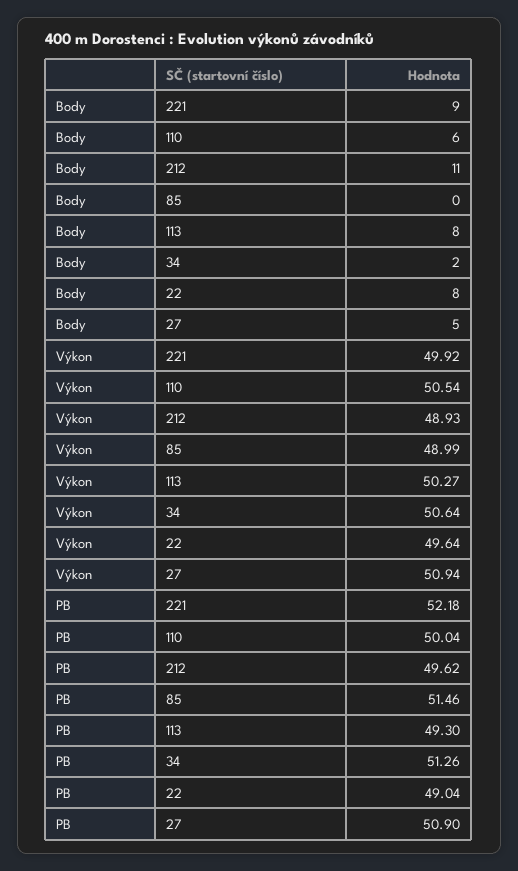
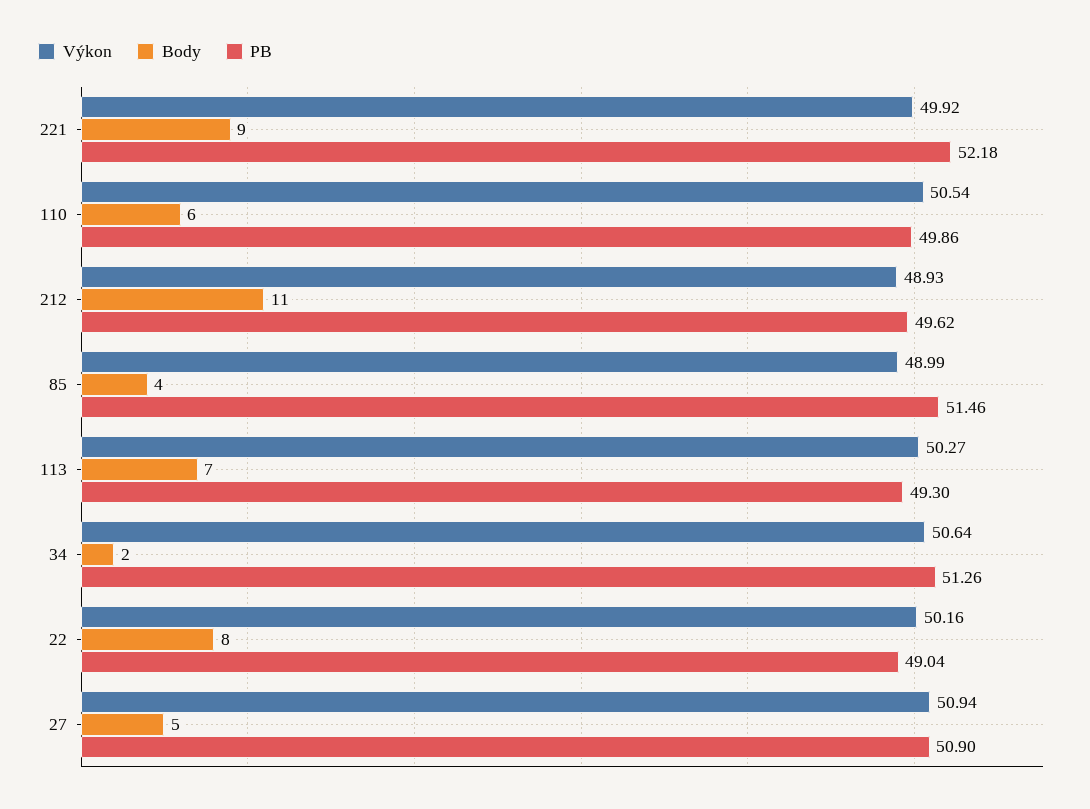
Body, 85: 0 -> 4
Body, 113: 8 -> 7
Výkon, 22: 49.64 -> 50.16
PB, 110: 50.04 -> 49.86

